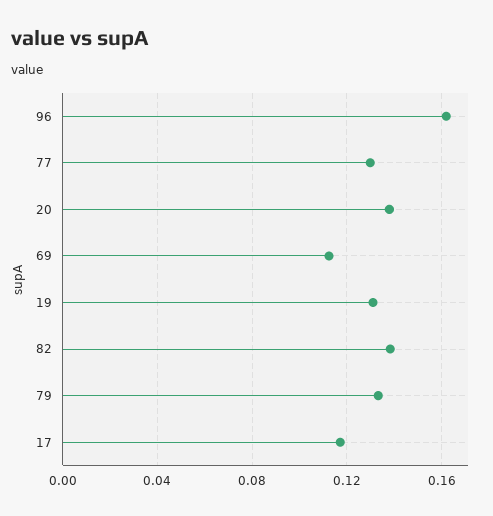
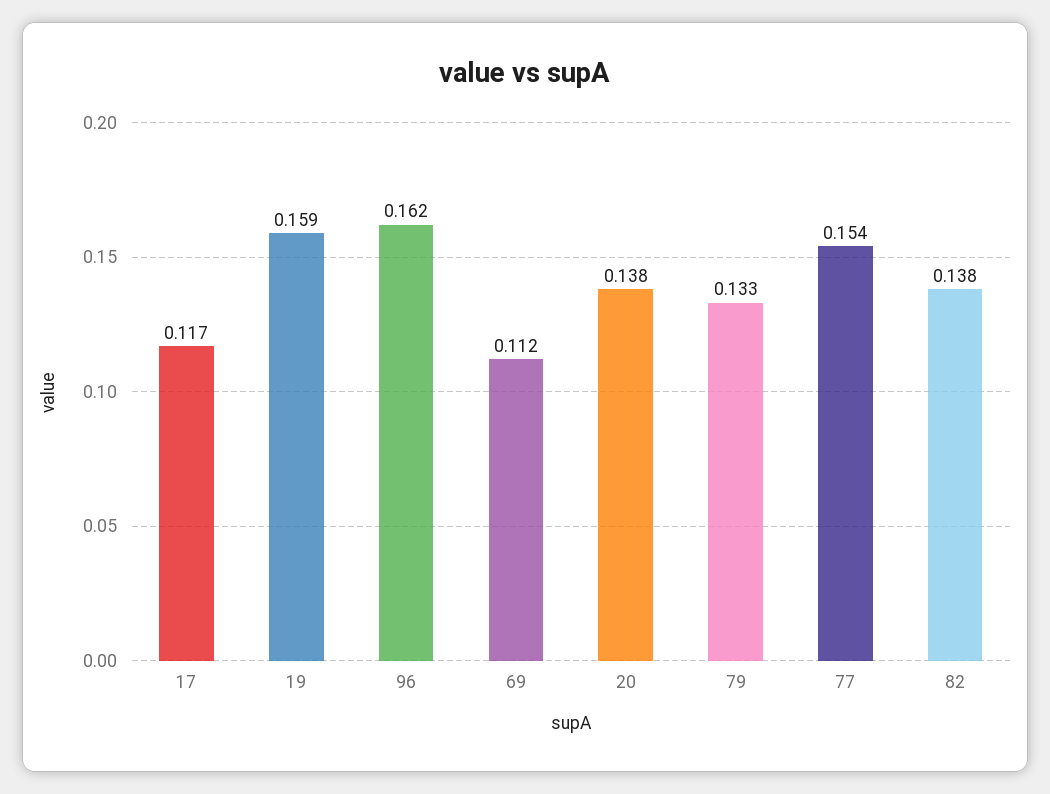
77: 0.13 -> 0.154
19: 0.13 -> 0.159

